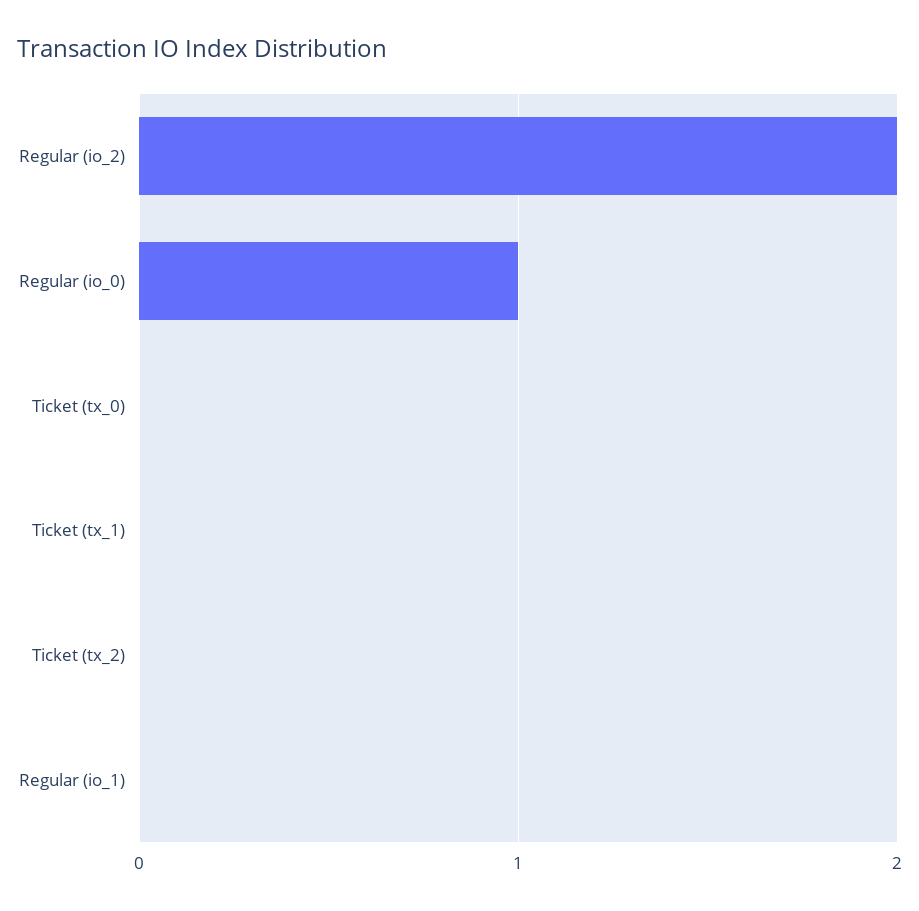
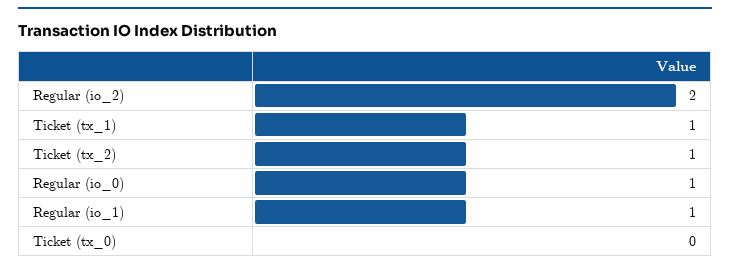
Ticket (tx_1): 0 -> 1
Ticket (tx_2): 0 -> 1
Regular (io_1): 0 -> 1

